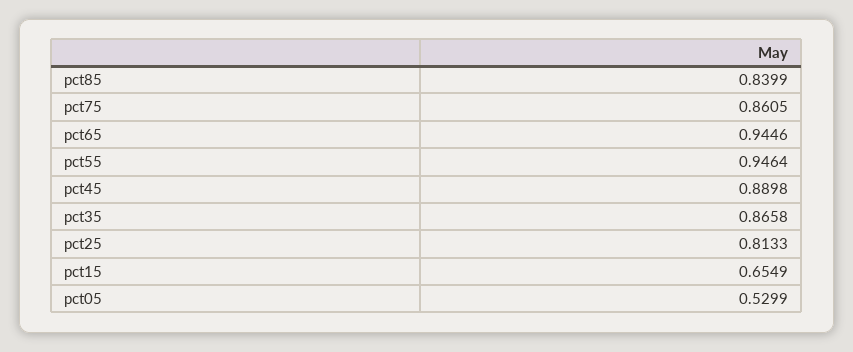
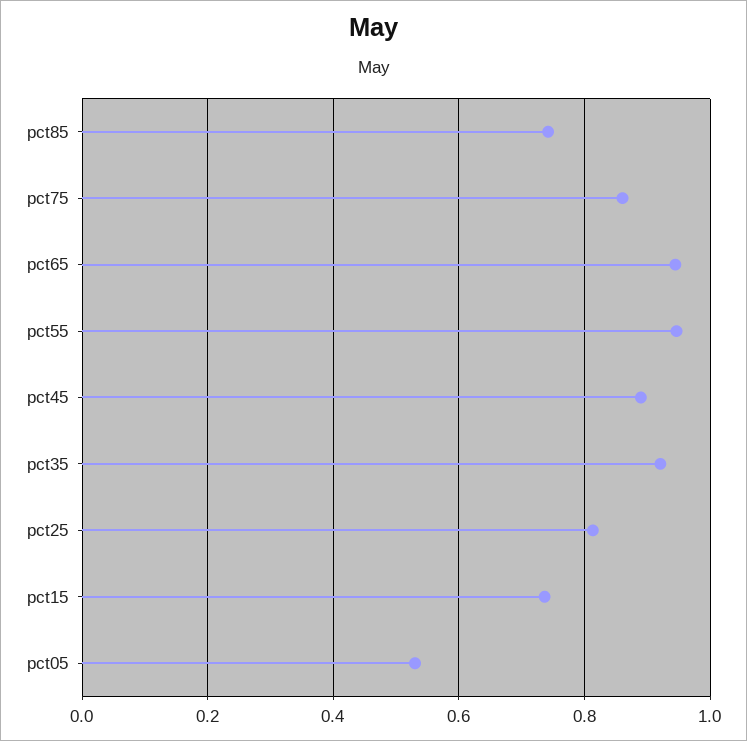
pct85: 0.8399 -> 0.74
pct35: 0.8658 -> 0.92
pct15: 0.6549 -> 0.74

